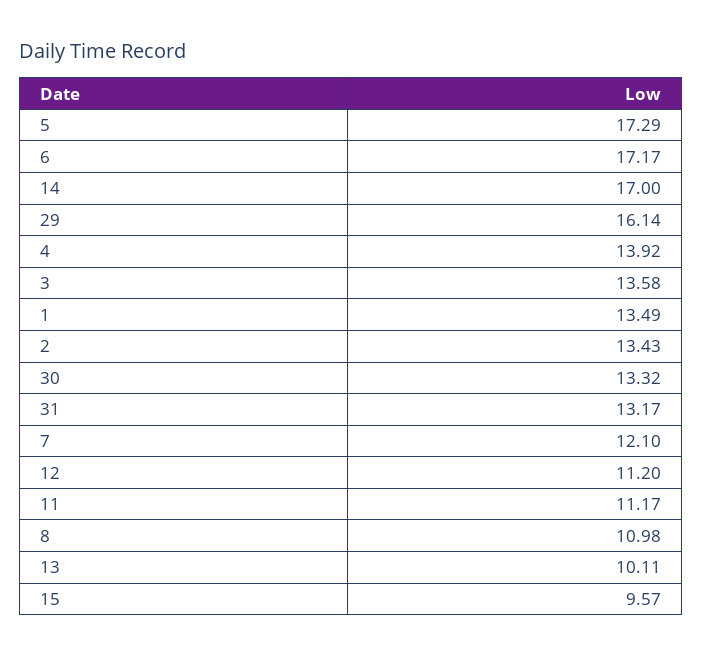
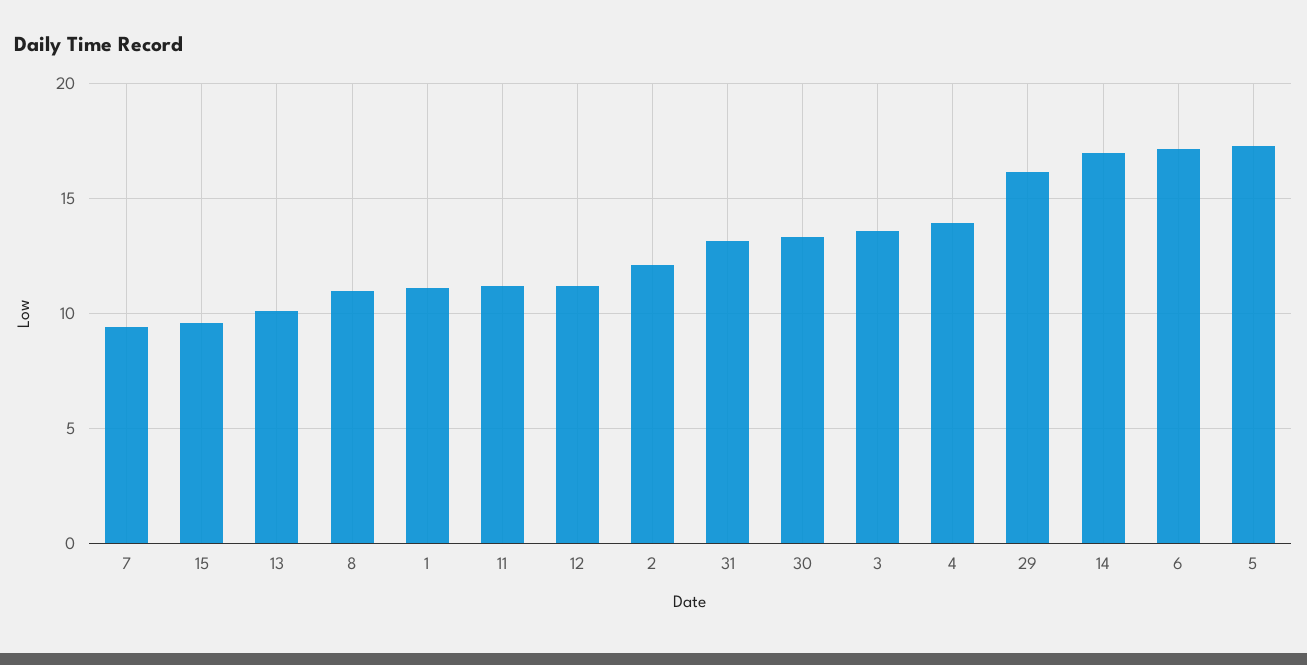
1: 13.49 -> 11
2: 13.43 -> 12
7: 12.1 -> 9.5

